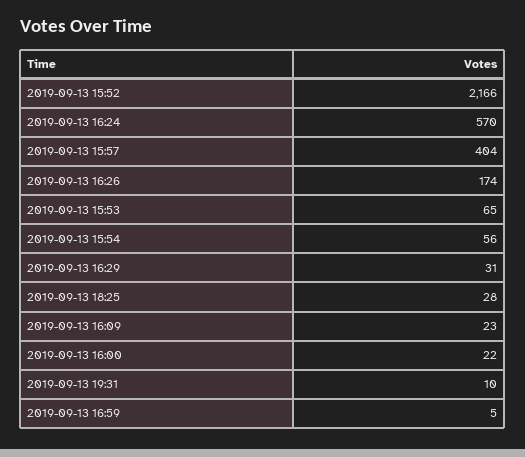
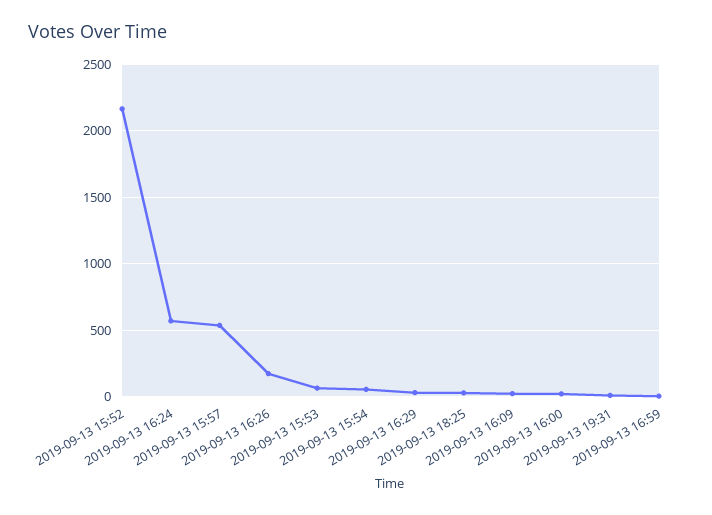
2019-09-13 15:57: 404 -> 550

